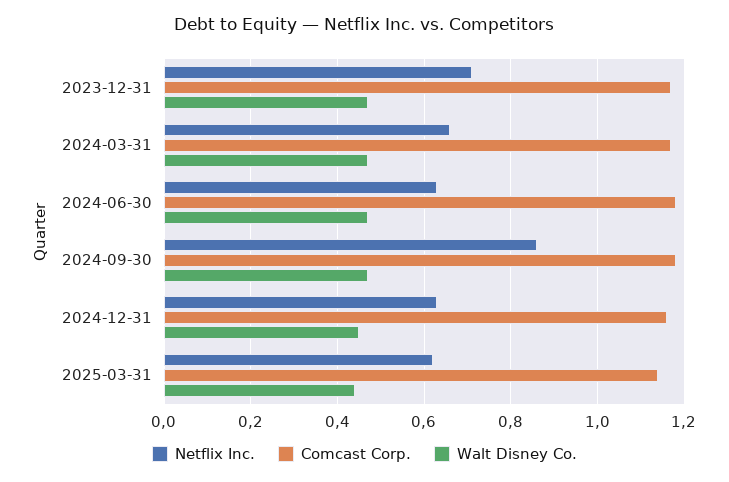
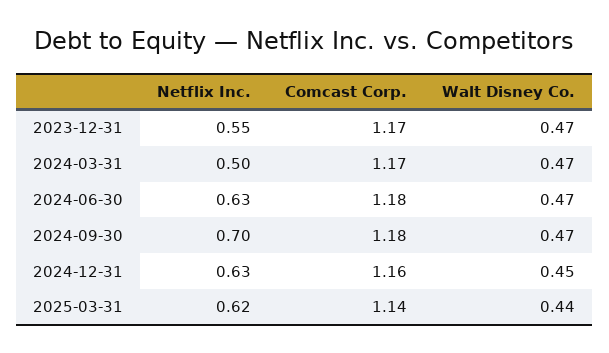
Netflix Inc., 2023-12-31: 0.7 -> 0.55
Netflix Inc., 2024-03-31: 0.65 -> 0.5
Netflix Inc., 2024-09-30: 0.85 -> 0.7

